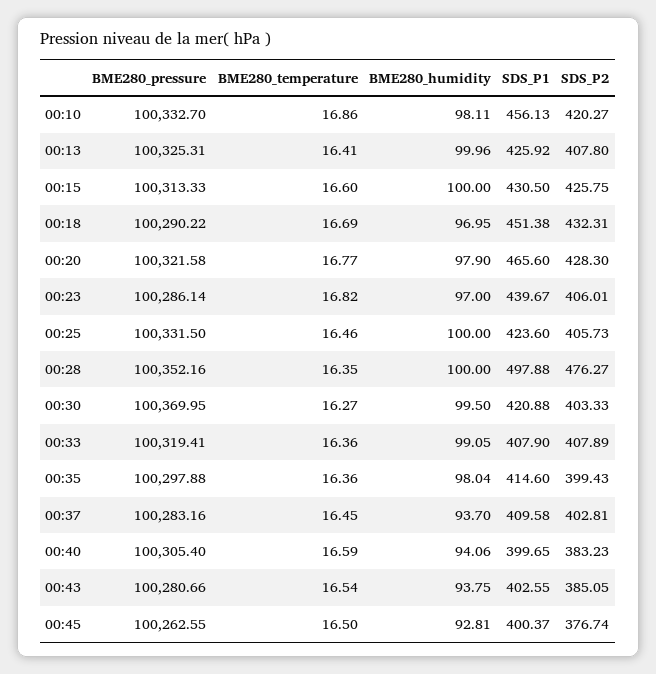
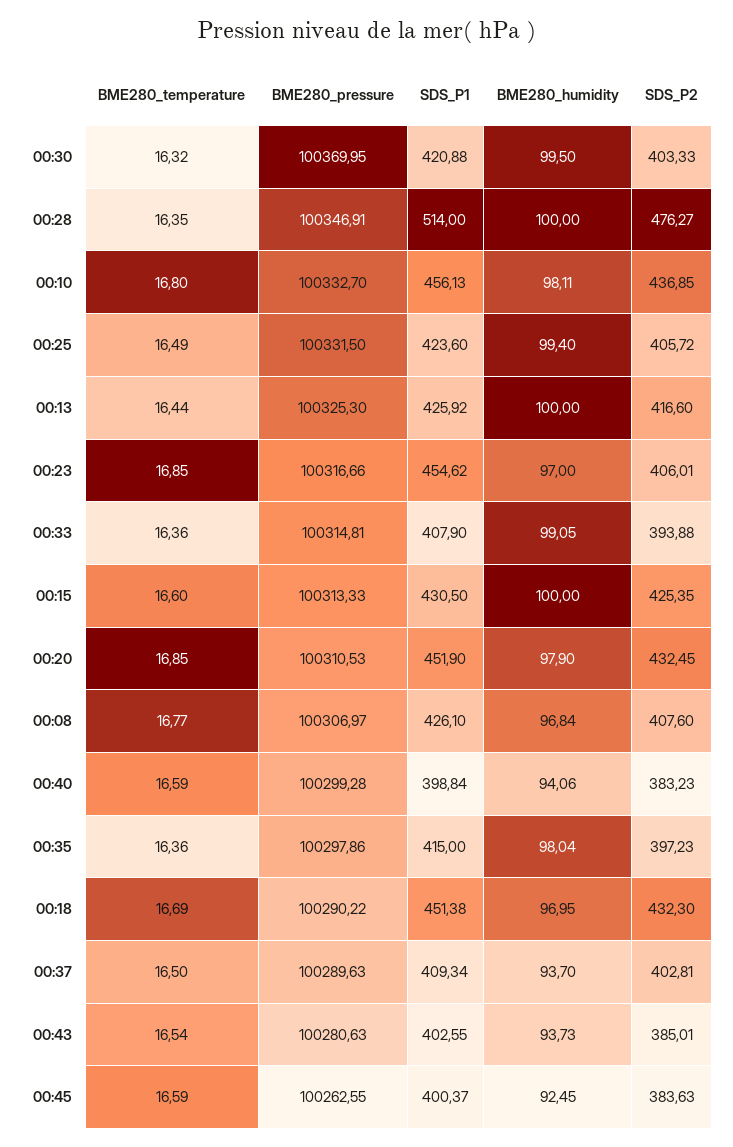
BME280_temperature, 00:10: 16.86 -> 16.8
SDS_P2, 00:10: 420.27 -> 436.85
BME280_pressure, 00:13: 100325.31 -> 100325.3
BME280_temperature, 00:13: 16.41 -> 16.44
BME280_humidity, 00:13: 99.96 -> 100
SDS_P2, 00:13: 407.8 -> 416.6
SDS_P2, 00:15: 425.75 -> 425.35
SDS_P2, 00:18: 432.31 -> 432.3
BME280_pressure, 00:20: 100321.58 -> 100310.53
BME280_temperature, 00:20: 16.77 -> 16.85
SDS_P1, 00:20: 465.6 -> 451.9
SDS_P2, 00:20: 428.3 -> 432.45
BME280_pressure, 00:23: 100286.14 -> 100316.66
BME280_temperature, 00:23: 16.82 -> 16.85
SDS_P1, 00:23: 439.67 -> 454.62
BME280_temperature, 00:25: 16.46 -> 16.49
BME280_humidity, 00:25: 100 -> 99.4
SDS_P2, 00:25: 405.73 -> 405.72
BME280_pressure, 00:28: 100352.16 -> 100346.91
SDS_P1, 00:28: 497.88 -> 514
BME280_temperature, 00:30: 16.27 -> 16.32
BME280_pressure, 00:33: 100319.41 -> 100314.81
SDS_P2, 00:33: 407.89 -> 393.88
BME280_pressure, 00:35: 100297.88 -> 100297.86
SDS_P1, 00:35: 414.6 -> 415
SDS_P2, 00:35: 399.43 -> 397.23
BME280_pressure, 00:37: 100283.16 -> 100289.63
BME280_temperature, 00:37: 16.45 -> 16.5
SDS_P1, 00:37: 409.58 -> 409.34
BME280_pressure, 00:40: 100305.4 -> 100299.28
SDS_P1, 00:40: 399.65 -> 398.84
BME280_pressure, 00:43: 100280.66 -> 100280.63
BME280_humidity, 00:43: 93.75 -> 93.73
SDS_P2, 00:43: 385.05 -> 385.01
BME280_temperature, 00:45: 16.5 -> 16.59
BME280_humidity, 00:45: 92.81 -> 92.45
SDS_P2, 00:45: 376.74 -> 383.63
BME280_temperature, 00:08: none -> 16.77
BME280_pressure, 00:08: none -> 100306.97
SDS_P1, 00:08: none -> 426.1
BME280_humidity, 00:08: none -> 96.84
SDS_P2, 00:08: none -> 407.6

